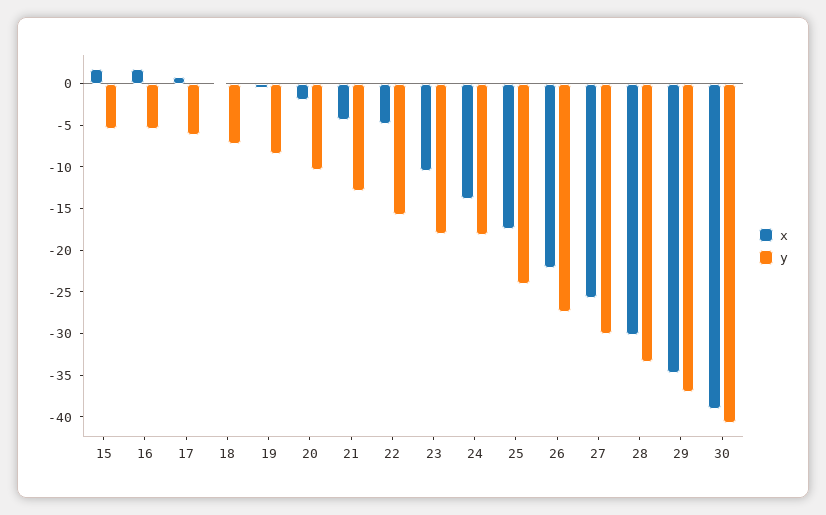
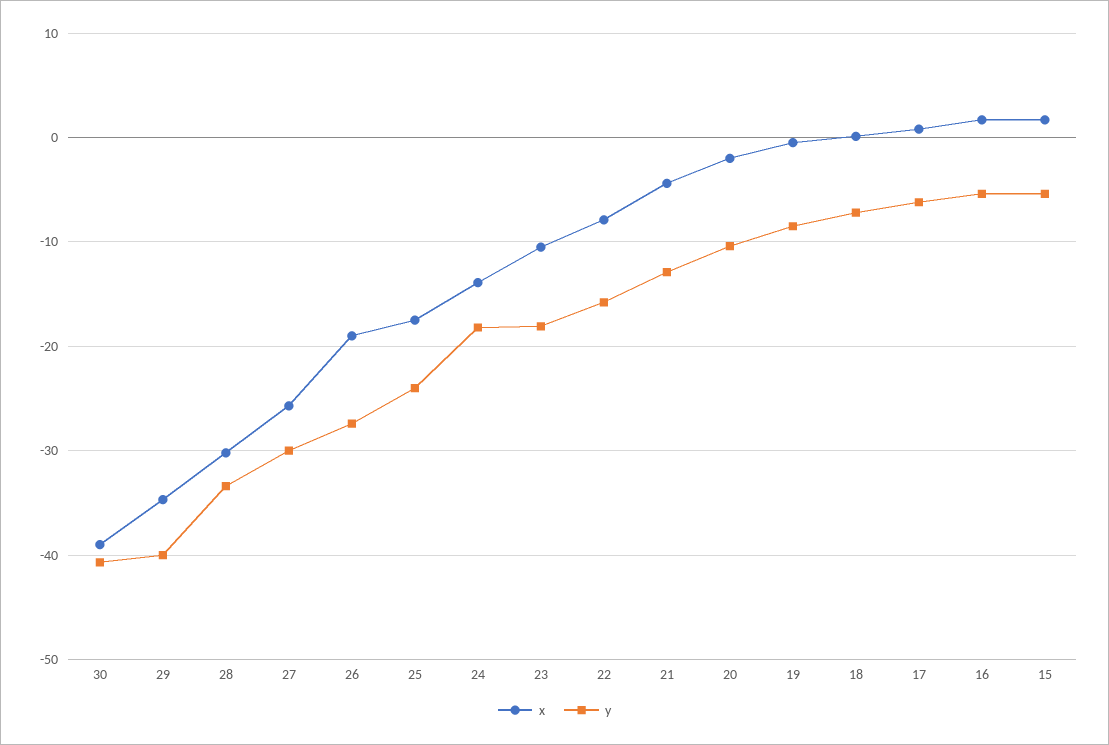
x, 22: -5 -> -8
x, 26: -22 -> -19
y, 29: -37 -> -40

